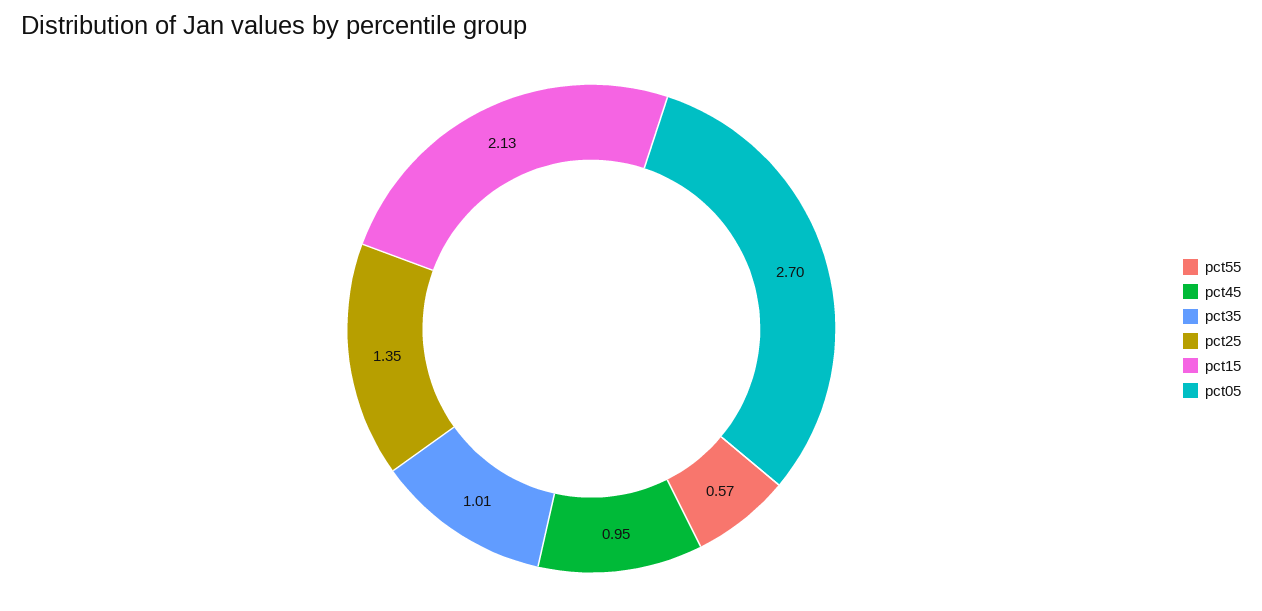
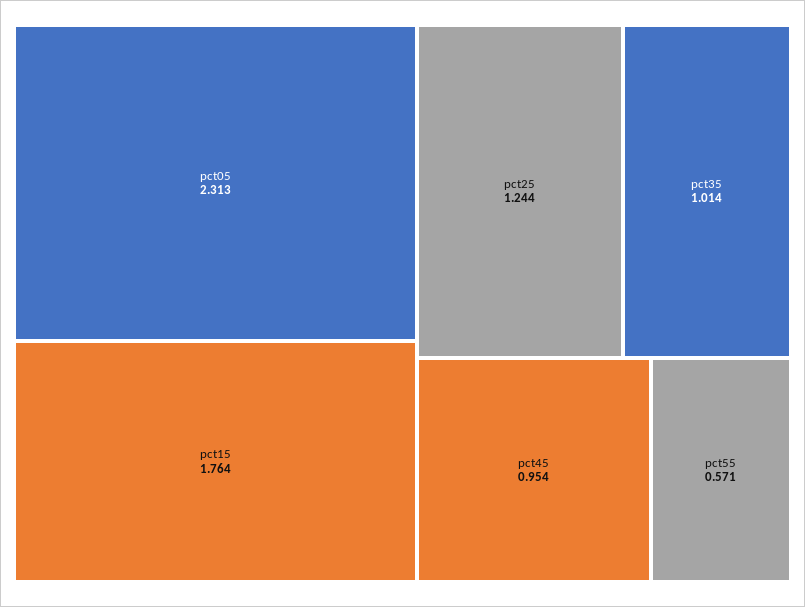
pct25: 1.35 -> 1.244
pct15: 2.13 -> 1.764
pct05: 2.7 -> 2.313

